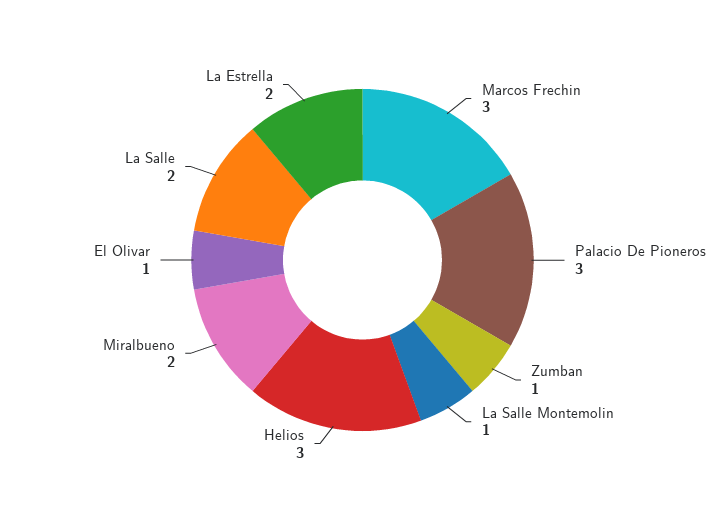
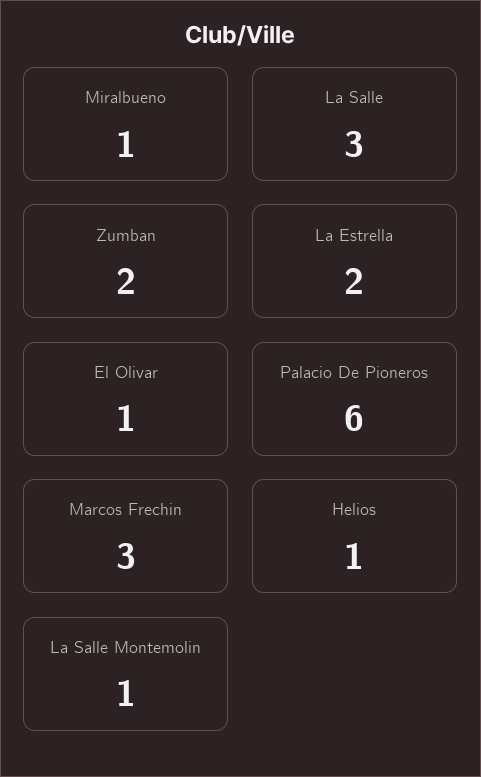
Palacio De Pioneros: 3 -> 6
Zumban: 1 -> 2
Helios: 3 -> 1
Miralbueno: 2 -> 1
La Salle: 2 -> 3

